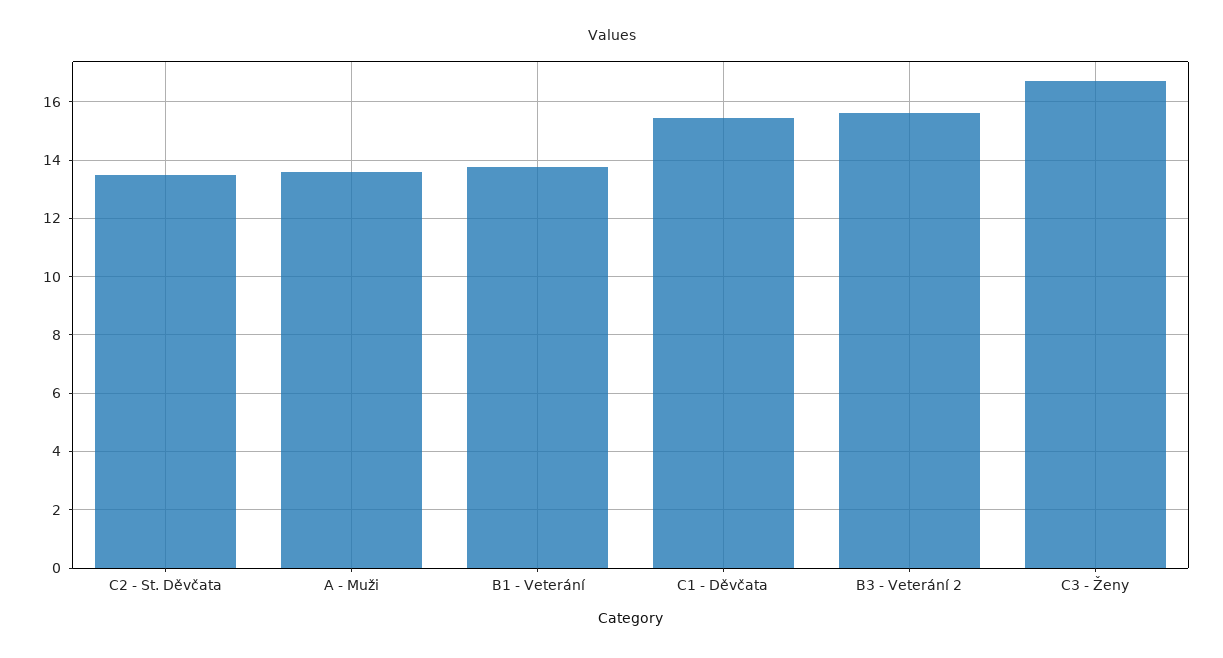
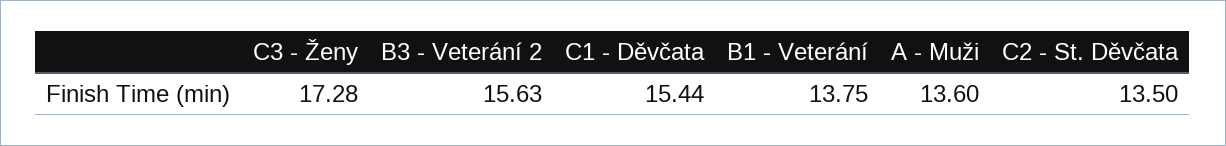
C3 - Ženy: 16.75 -> 17.28

